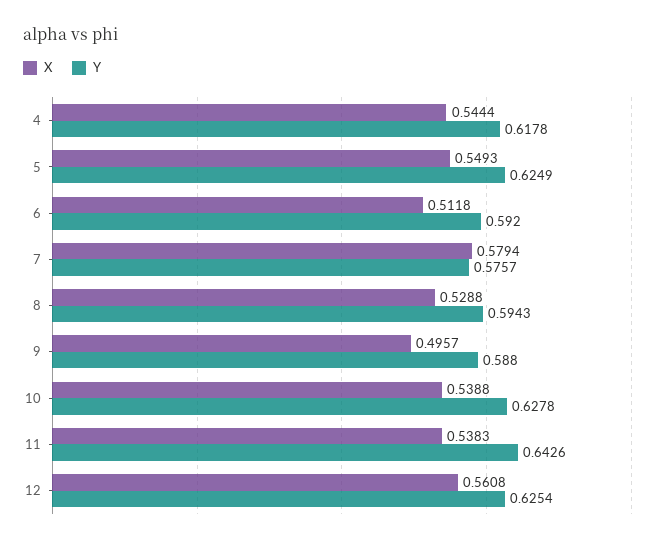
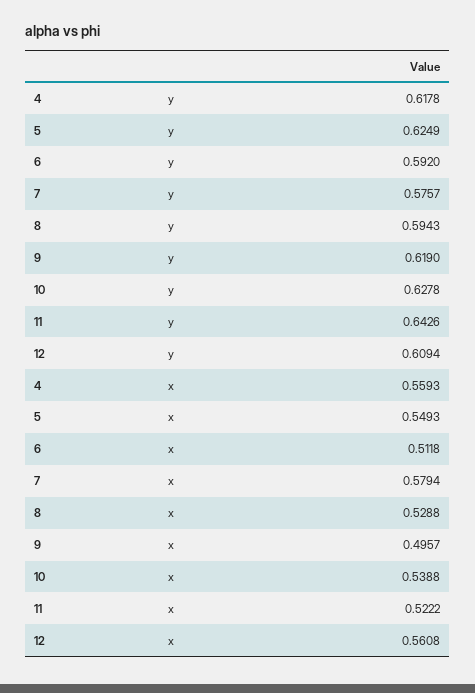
X, 4: 0.5444 -> 0.5593
Y, 9: 0.588 -> 0.619
X, 11: 0.5383 -> 0.5222
Y, 12: 0.6254 -> 0.6094

